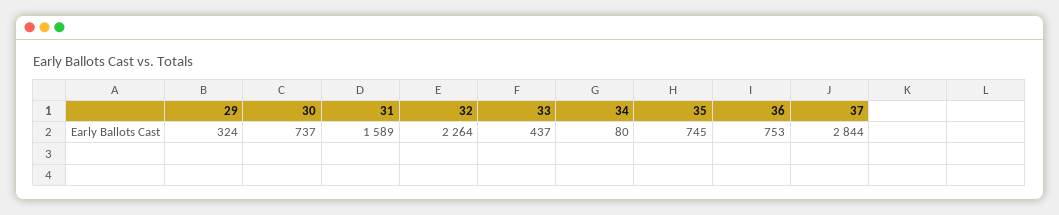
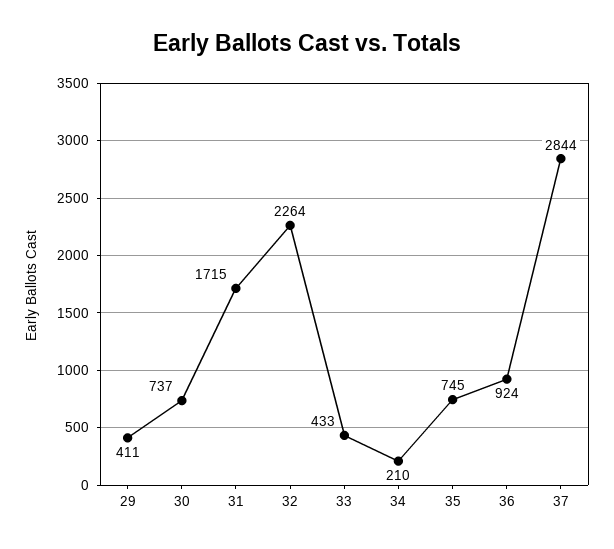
29: 324 -> 411
31: 1589 -> 1715
33: 437 -> 433
34: 80 -> 210
36: 753 -> 924

